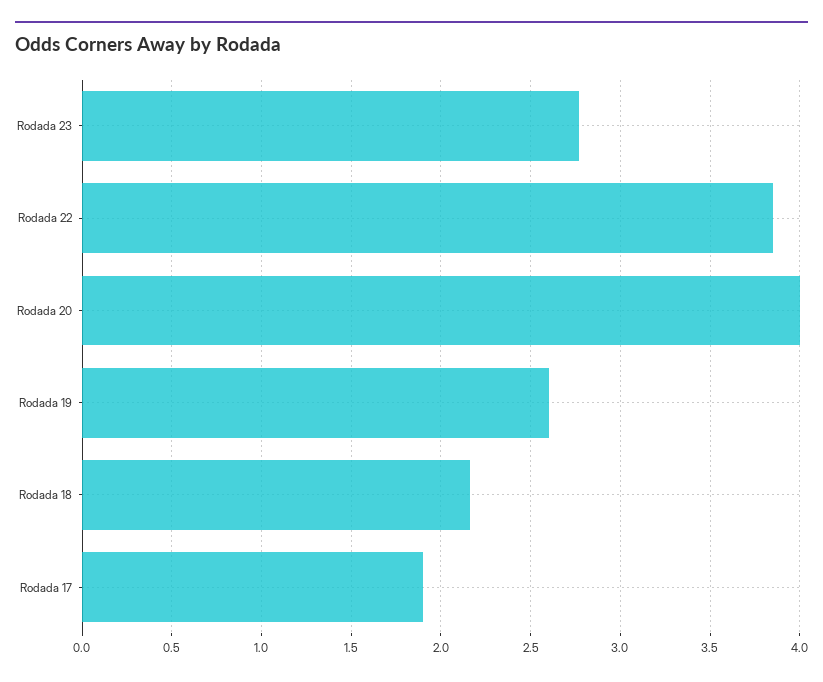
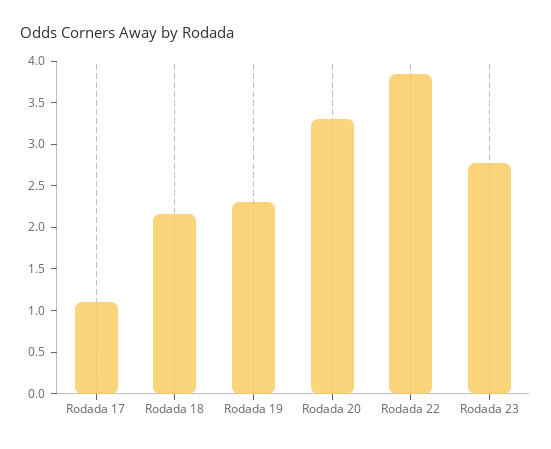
Rodada 20: 4 -> 3.3
Rodada 19: 2.6 -> 2.3
Rodada 17: 1.9 -> 1.1

